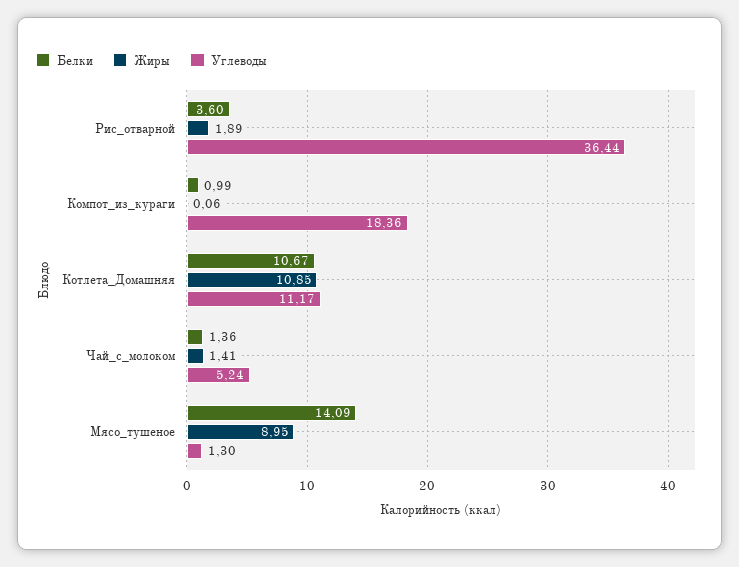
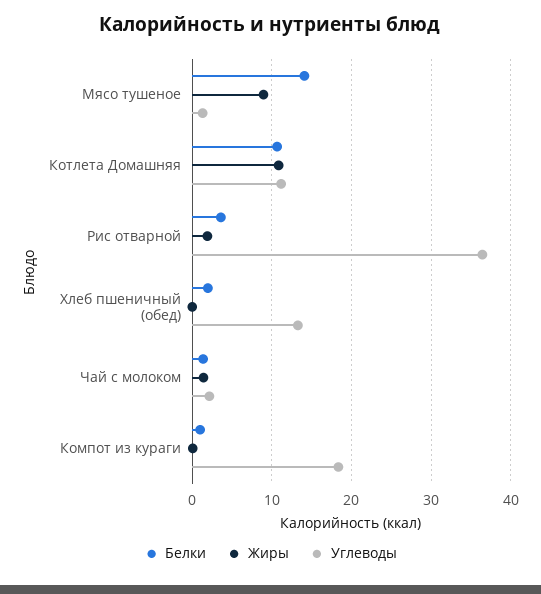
Углеводы, Чай_с_молоком: 5.24 -> 2
Белки, Хлеб пшеничный (обед): none -> 2
Жиры, Хлеб пшеничный (обед): none -> 0
Углеводы, Хлеб пшеничный (обед): none -> 13

